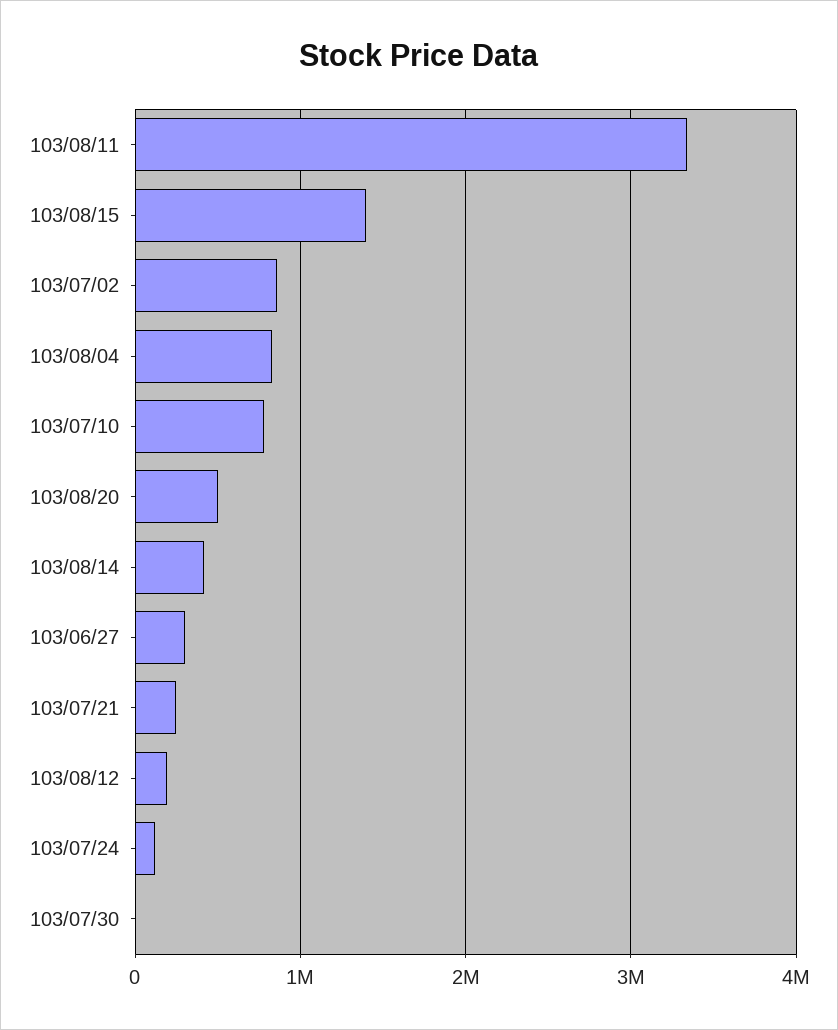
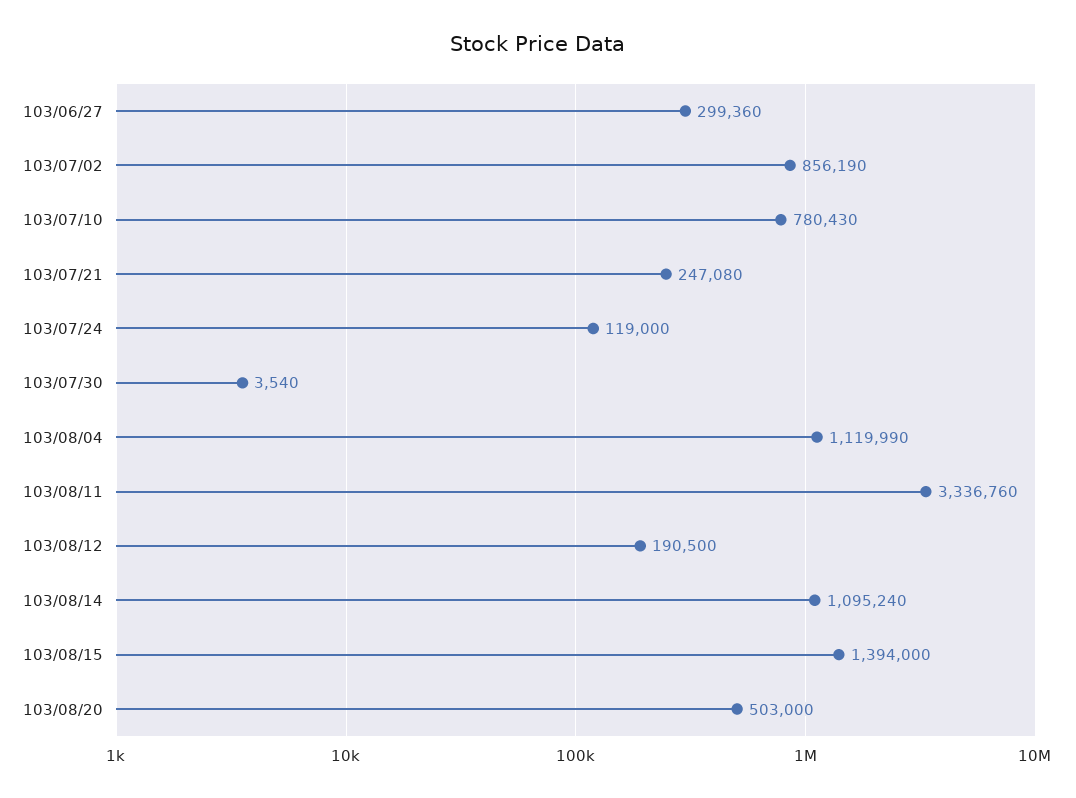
103/08/04: 800000 -> 1119990
103/08/14: 400000 -> 1095240

